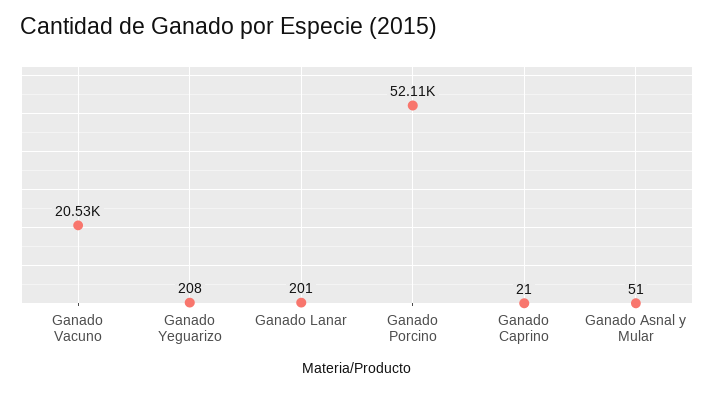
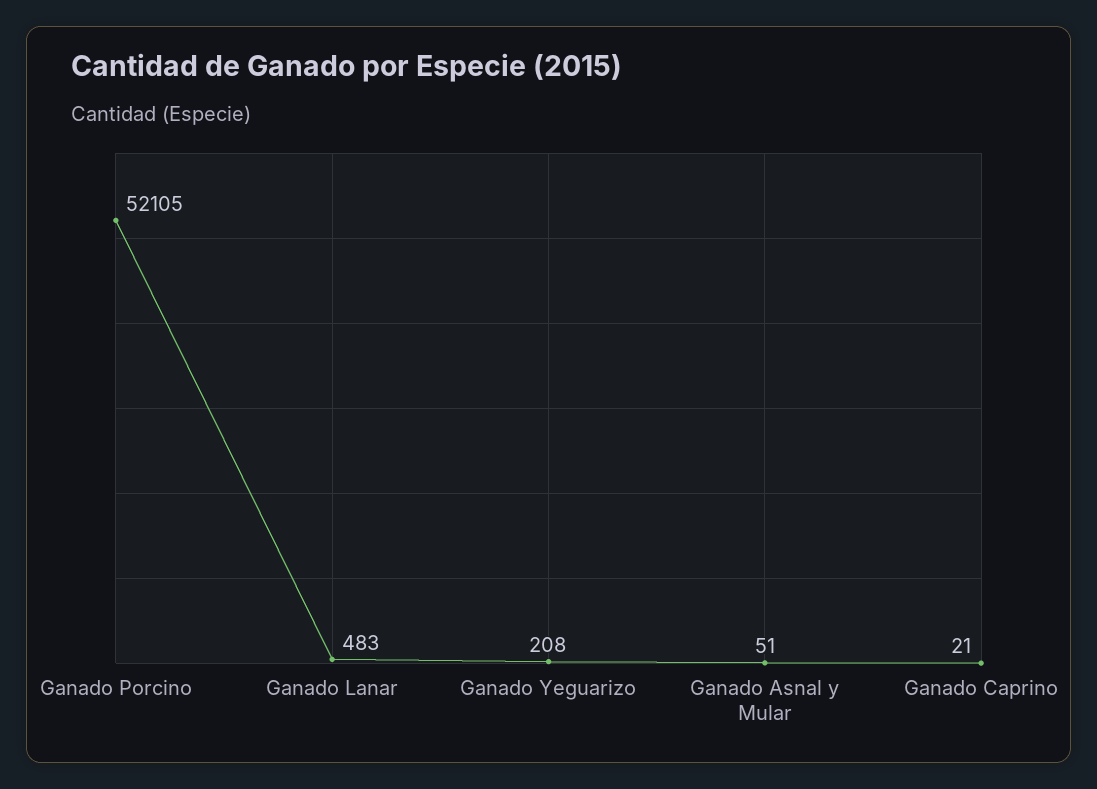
Ganado Vacuno: 20530 -> none
Ganado Lanar: 201 -> 483

